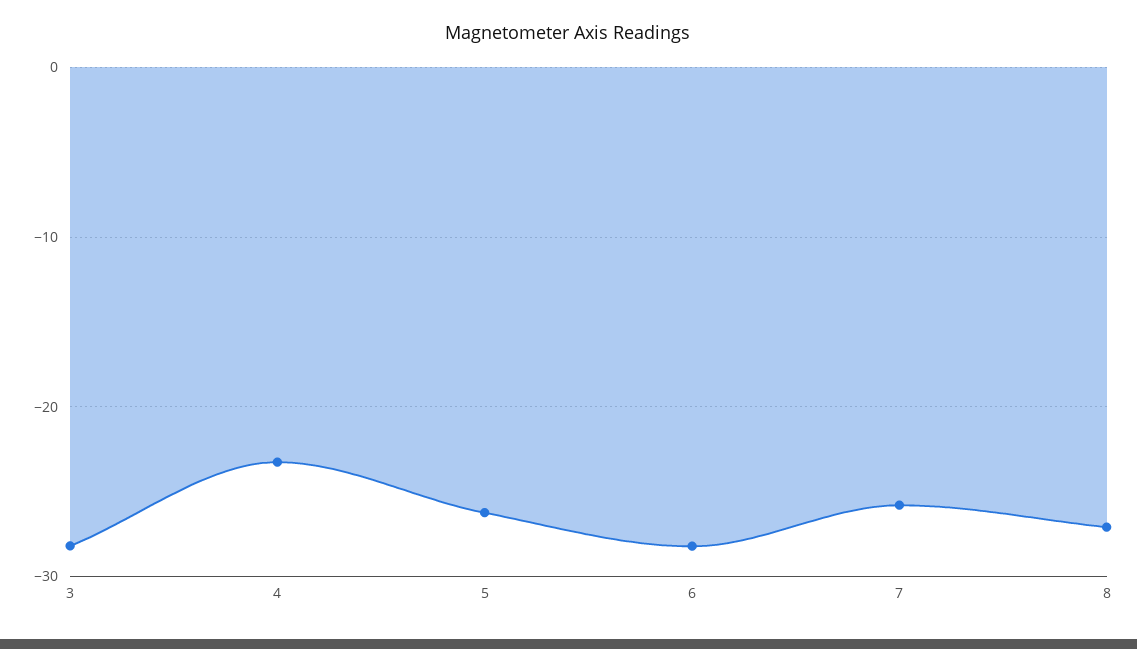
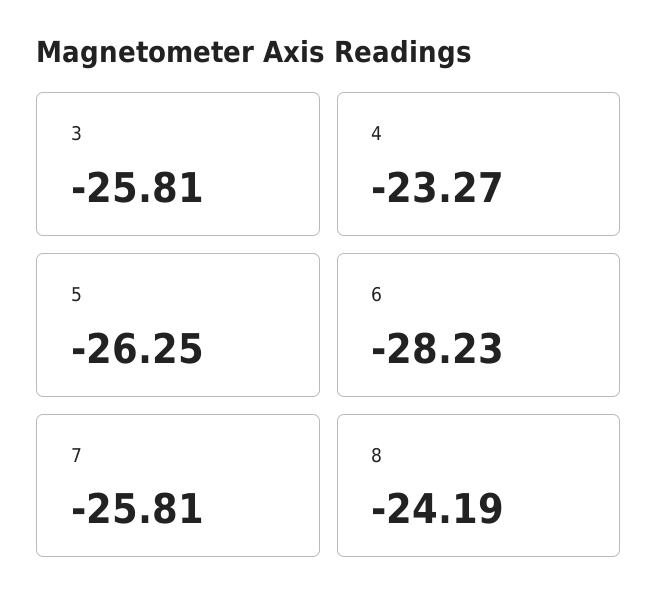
3: -28 -> -25.81
8: -27 -> -24.19

